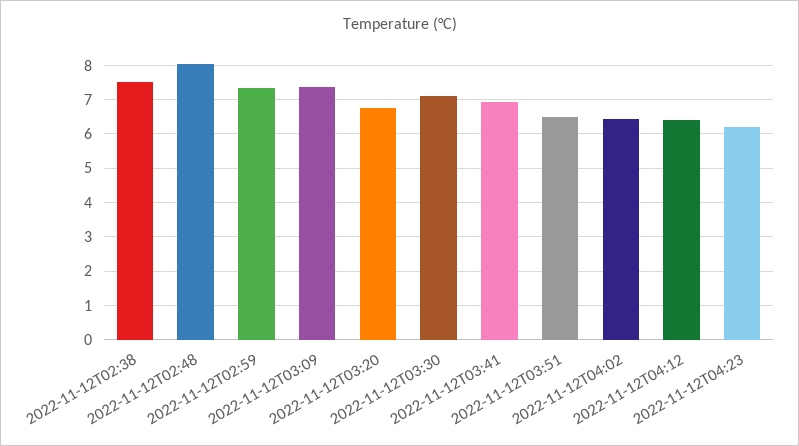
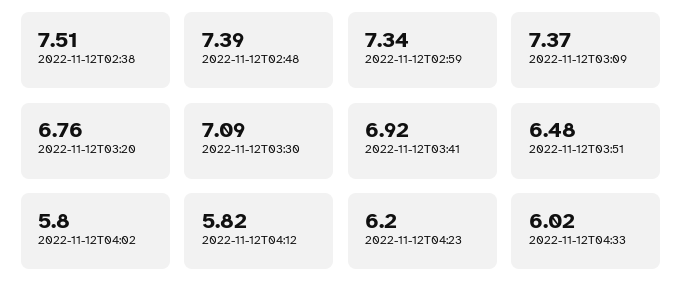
2022-11-12T02:48: 8 -> 7.39
2022-11-12T04:02: 6.4 -> 5.8
2022-11-12T04:12: 6.4 -> 5.82
2022-11-12T04:33: none -> 6.02

